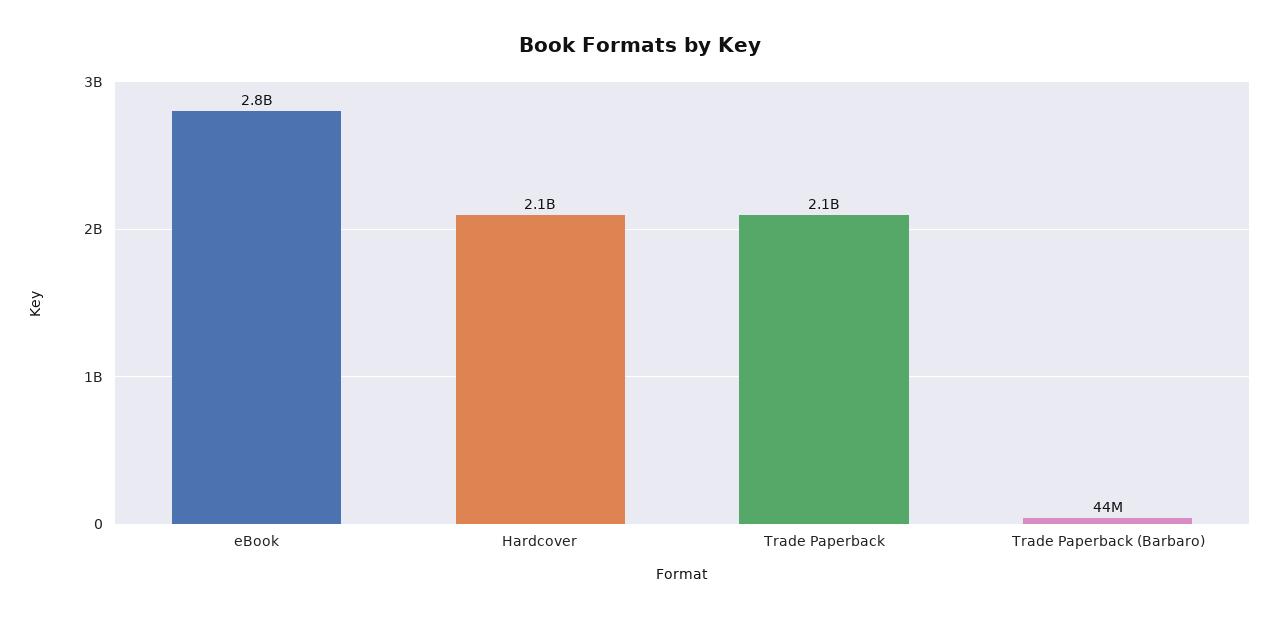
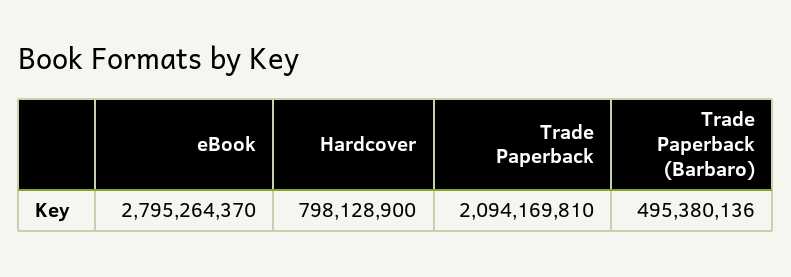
Hardcover: 2100000000 -> 798128900
Trade Paperback (Barbaro): 44000000 -> 495380136

